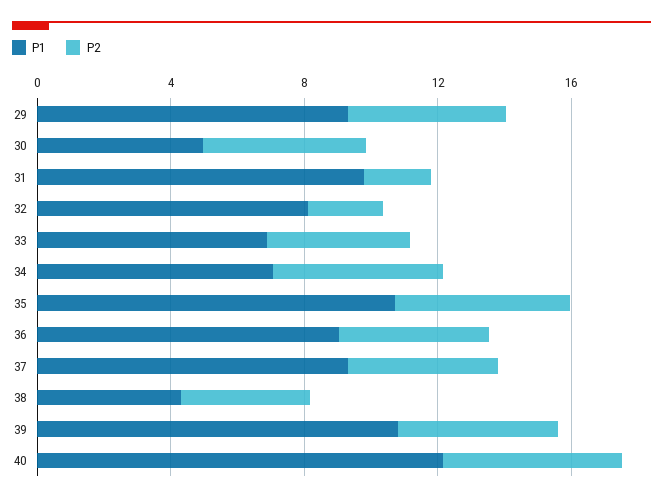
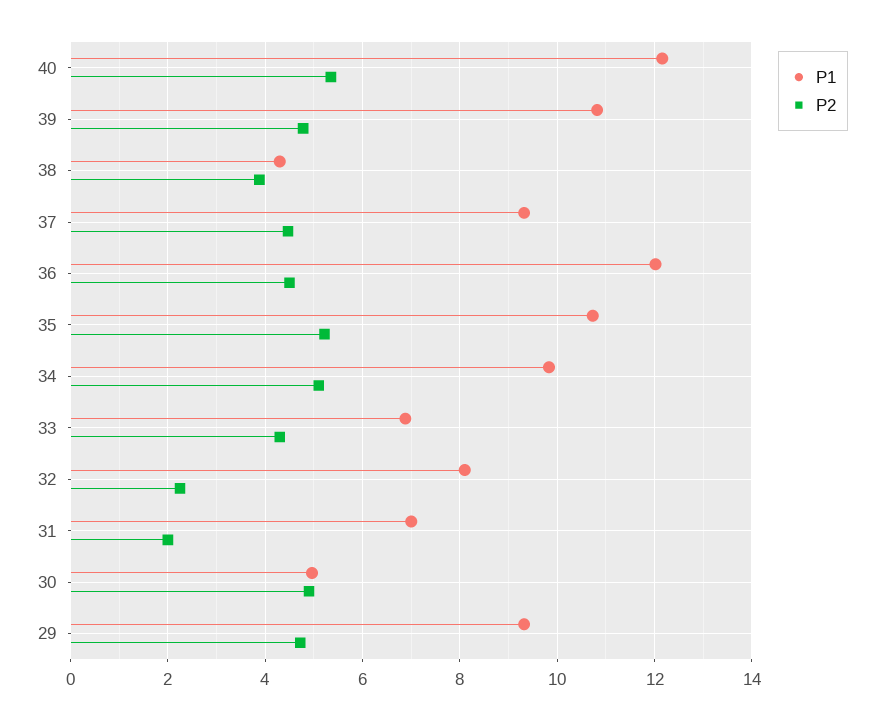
P1, 31: 10 -> 7
P1, 34: 7 -> 9.8
P1, 36: 9 -> 12

